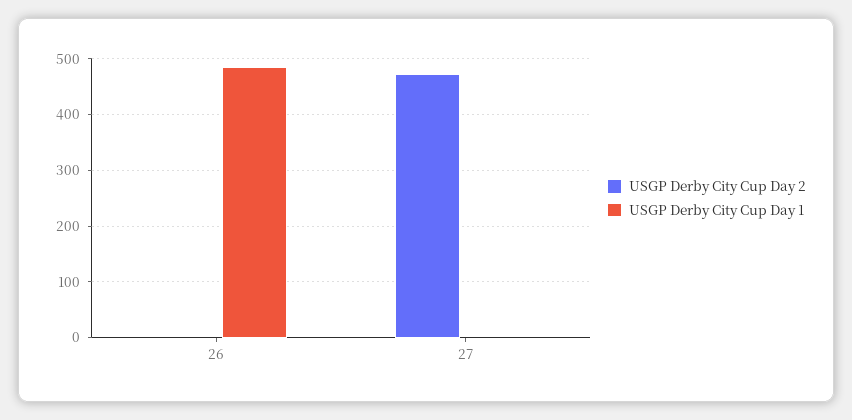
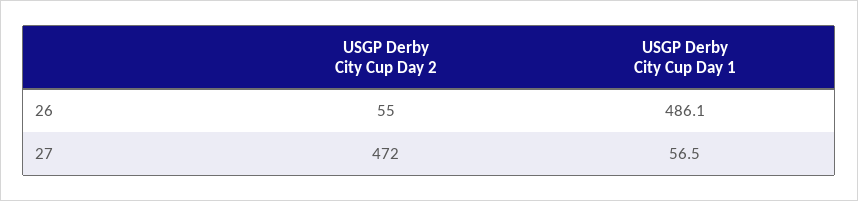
USGP Derby City Cup Day 2, 26: 0 -> 55
USGP Derby City Cup Day 1, 27: 0 -> 56.5

